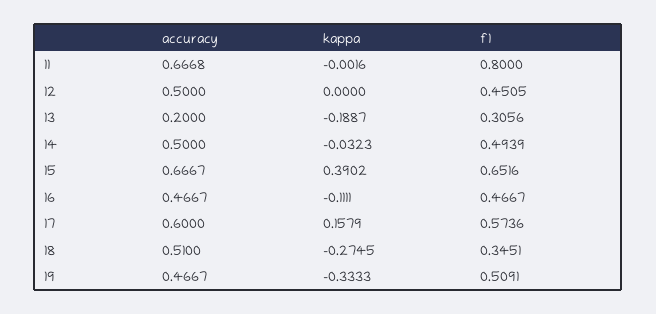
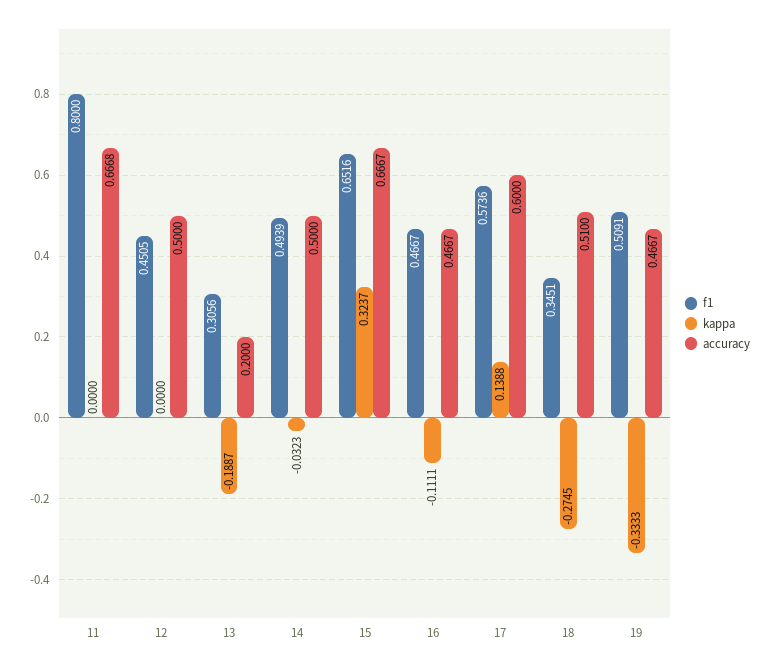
kappa, 11: -0.0016 -> 0
kappa, 15: 0.3902 -> 0.3237
kappa, 17: 0.1579 -> 0.1388

